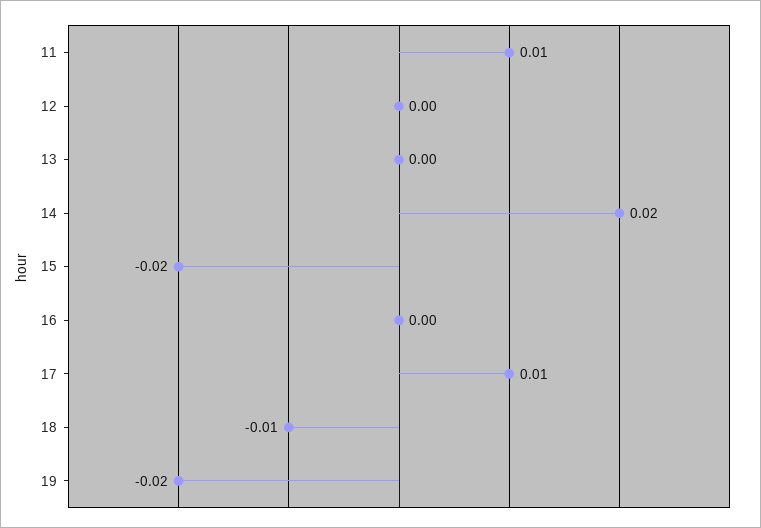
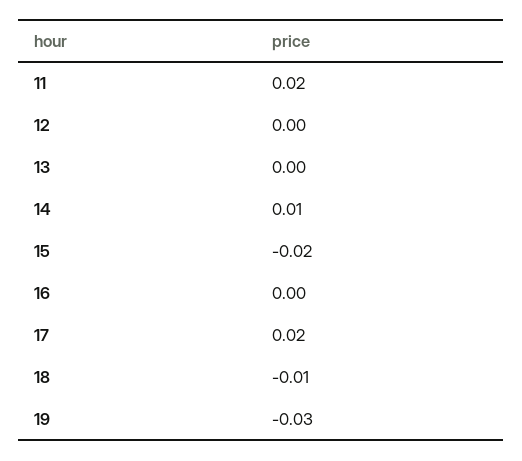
11: 0.01 -> 0.02
14: 0.02 -> 0.01
17: 0.01 -> 0.02
19: -0.02 -> -0.03

